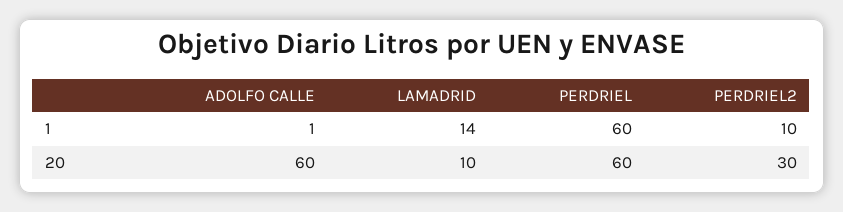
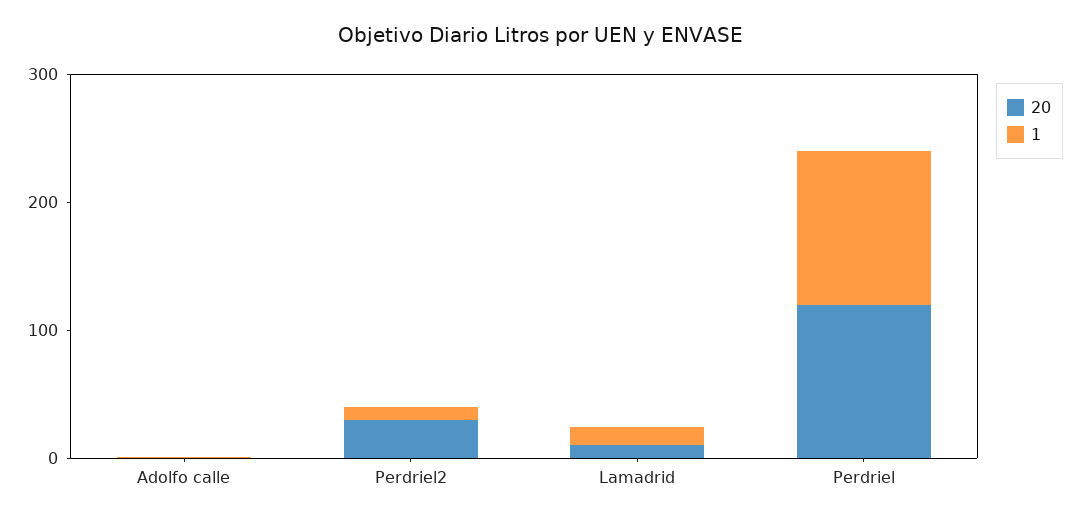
1, PERDRIEL: 60 -> 120
20, ADOLFO CALLE: 60 -> 0
20, PERDRIEL: 60 -> 120

